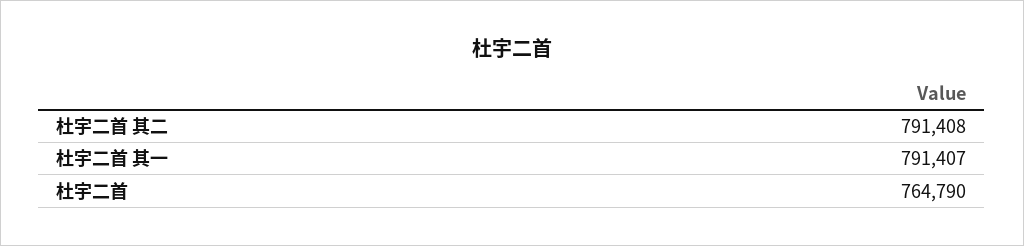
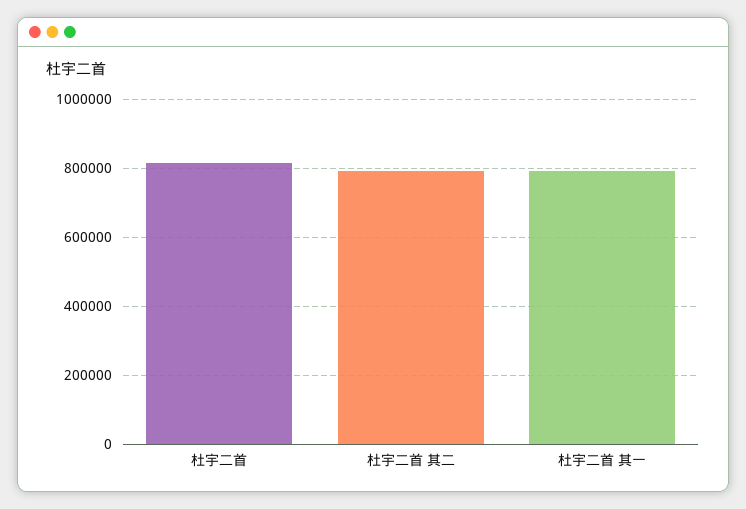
杜宇二首: 764790 -> 820000

